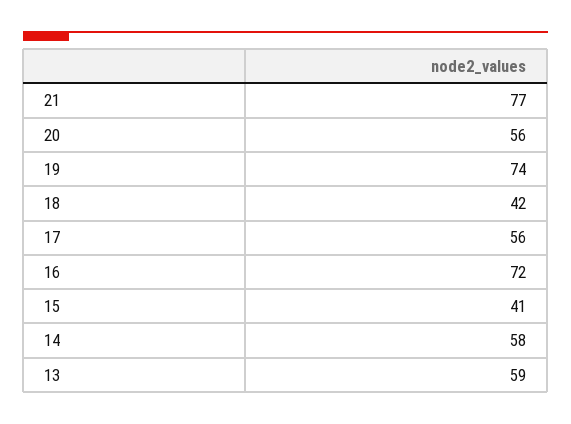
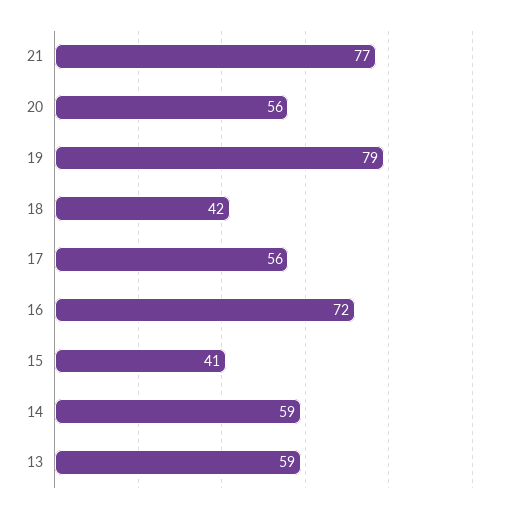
19: 74 -> 79
14: 58 -> 59

